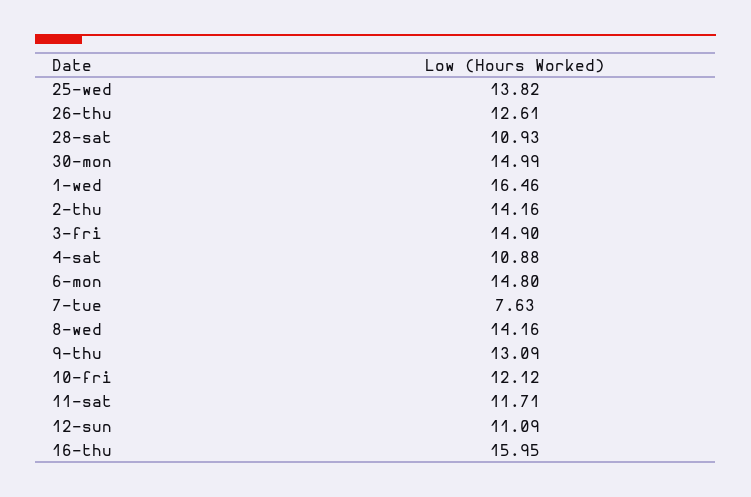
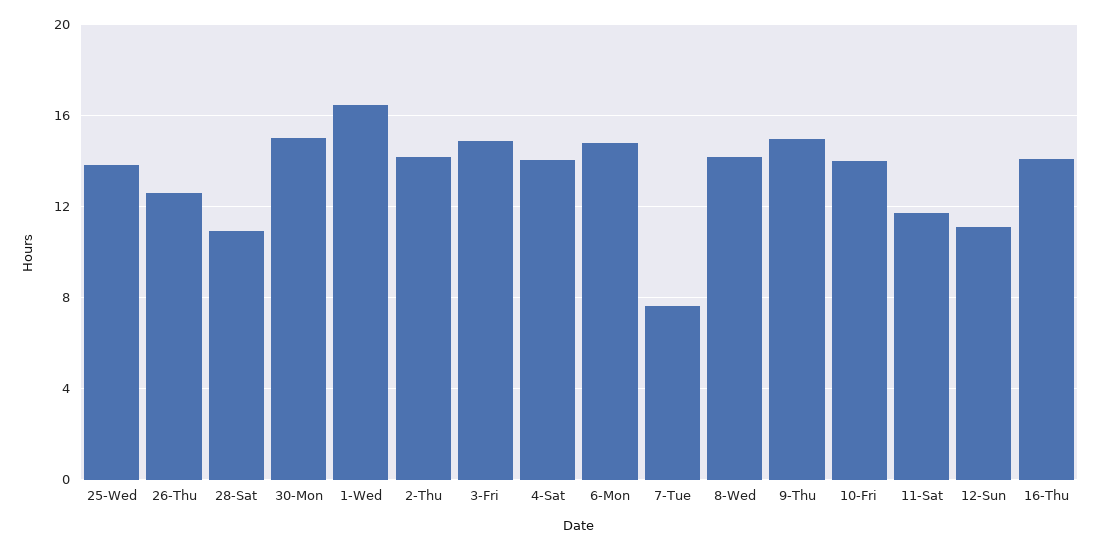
4-sat: 10.88 -> 14
9-thu: 13.09 -> 15
10-fri: 12.12 -> 14
16-thu: 15.95 -> 14

